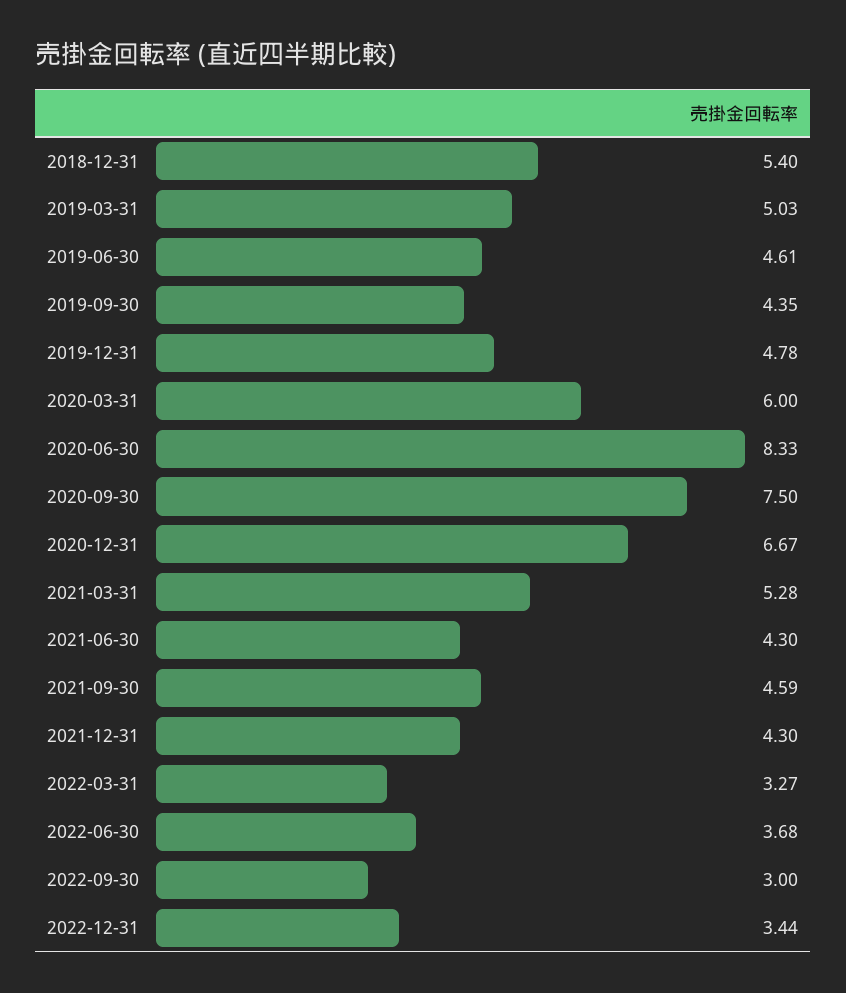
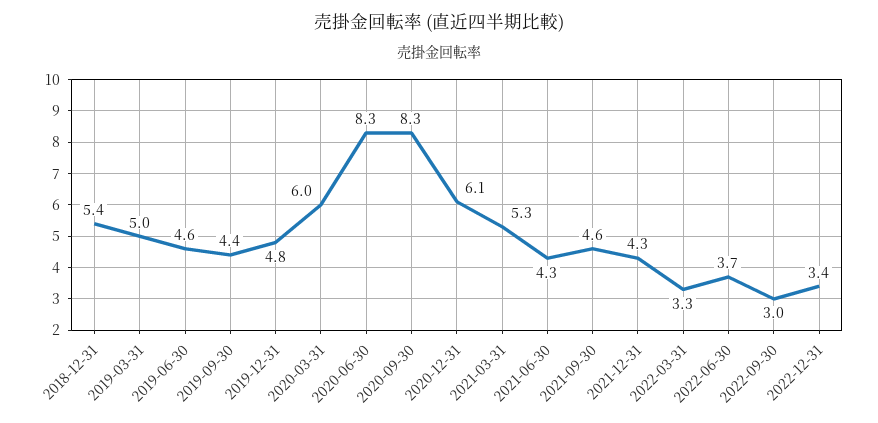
2020-09-30: 7.5 -> 8.3
2020-12-31: 6.67 -> 6.1

